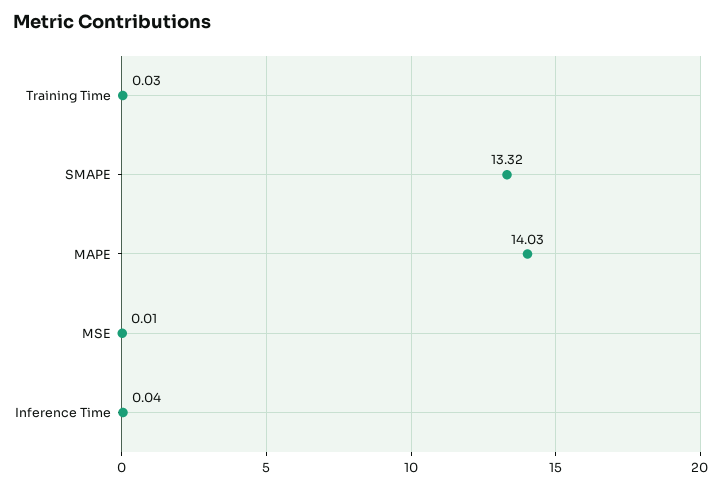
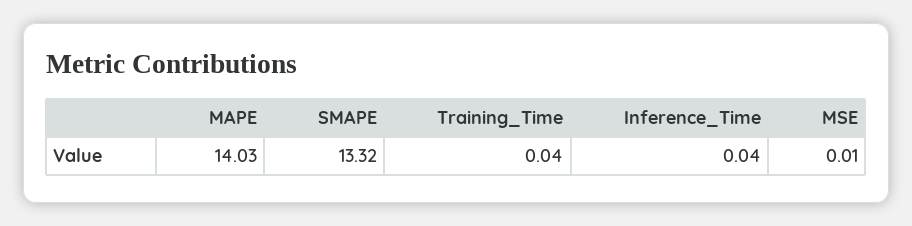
Training Time: 0.03 -> 0.04

